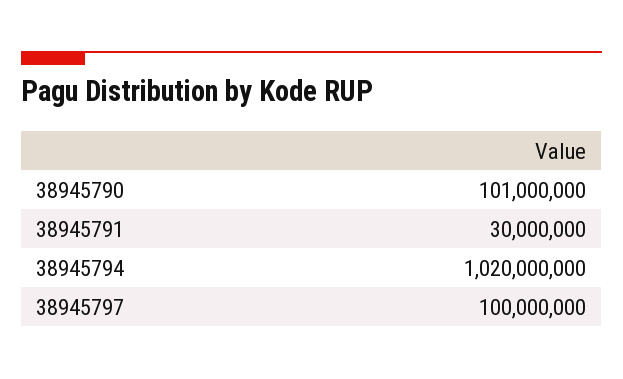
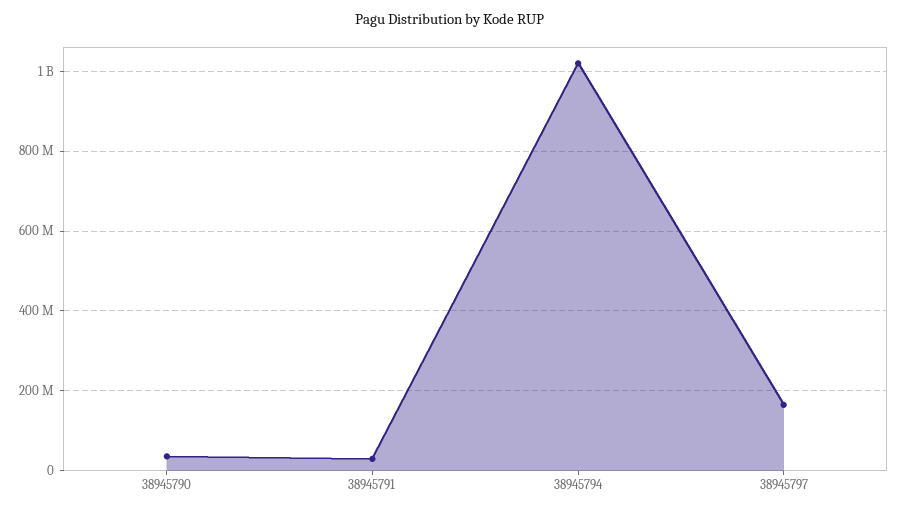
38945790: 101000000 -> 40000000
38945797: 100000000 -> 160000000

